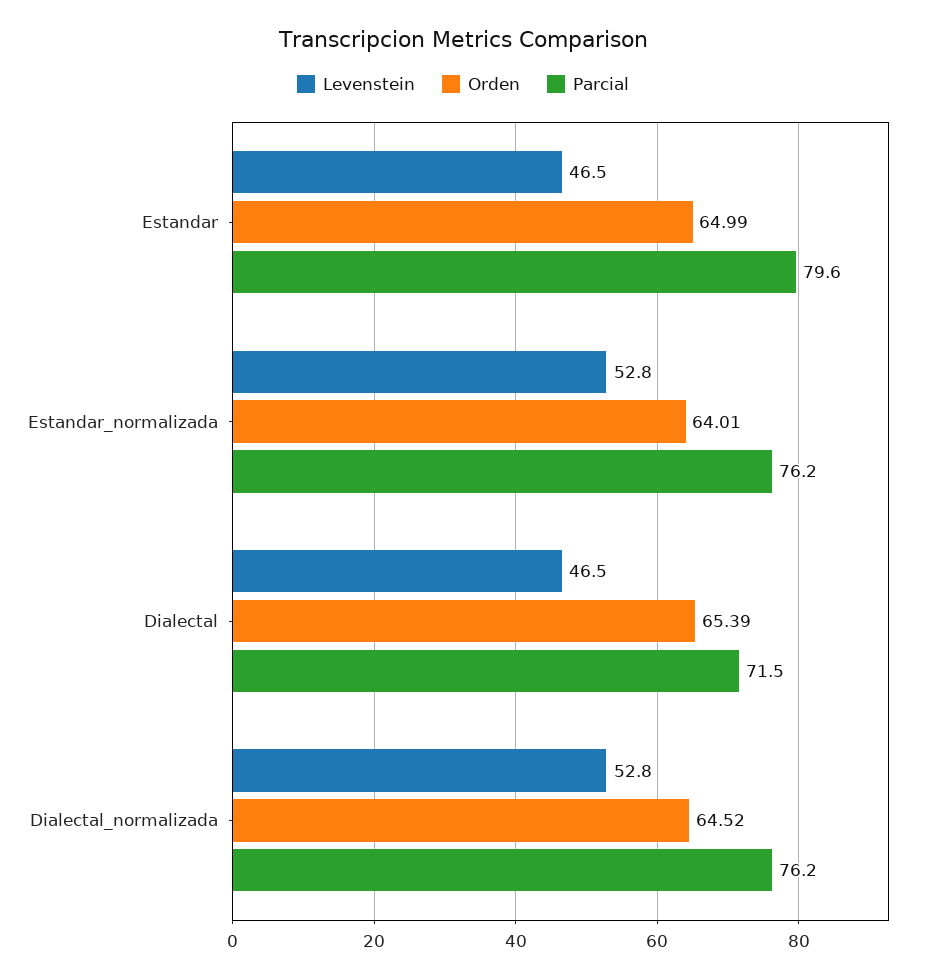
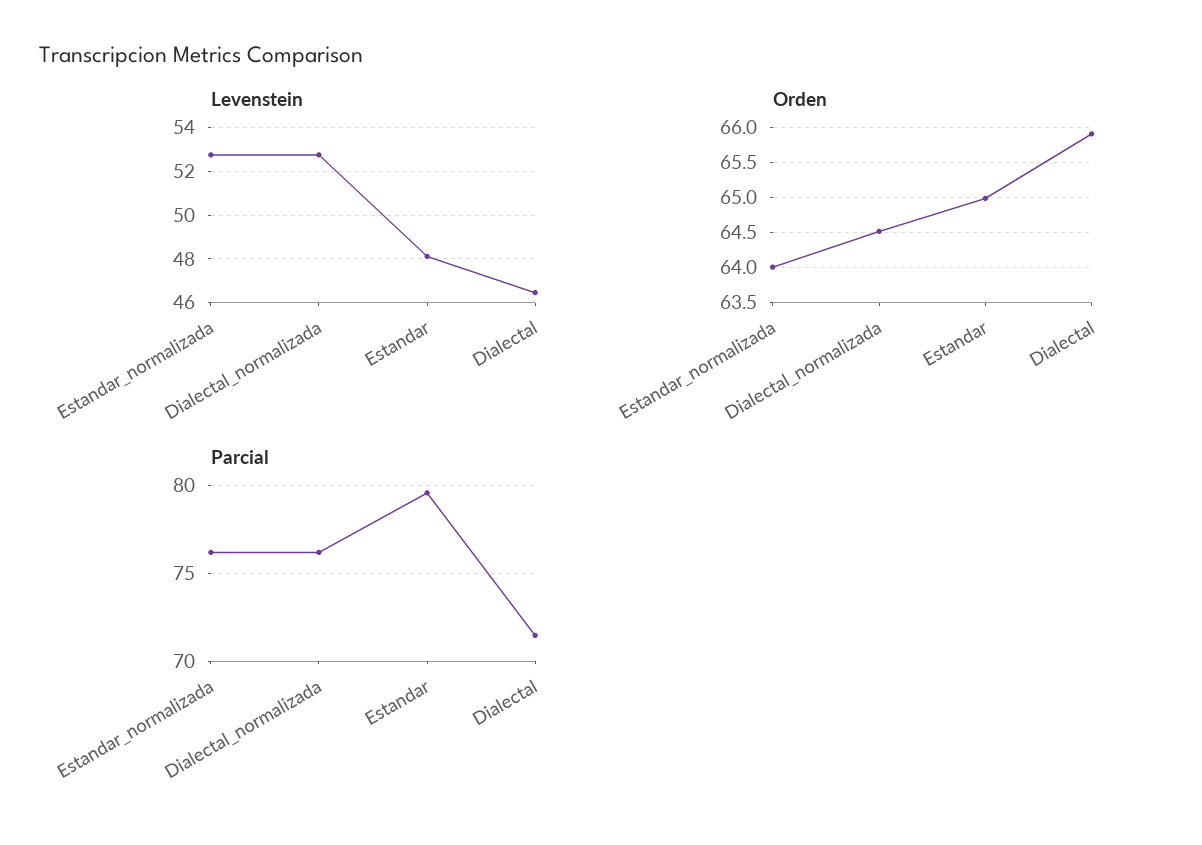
Levenstein, Estandar: 46.5 -> 48
Orden, Dialectal: 65.39 -> 65.9

